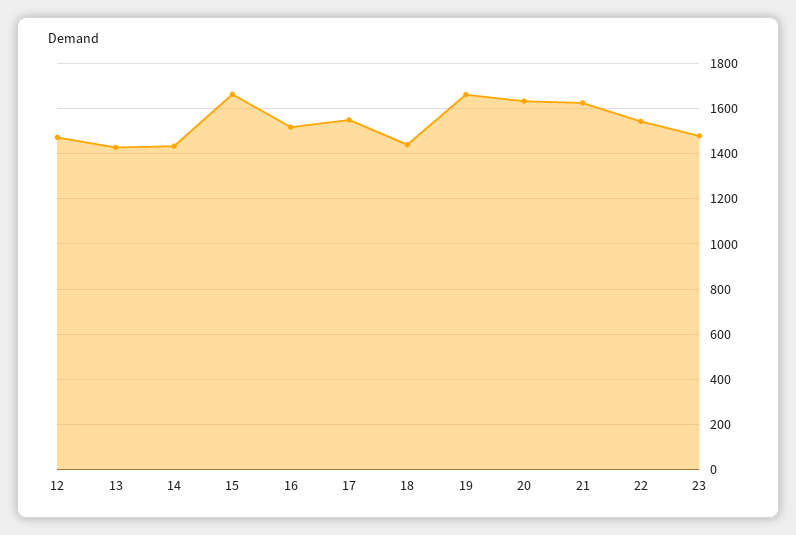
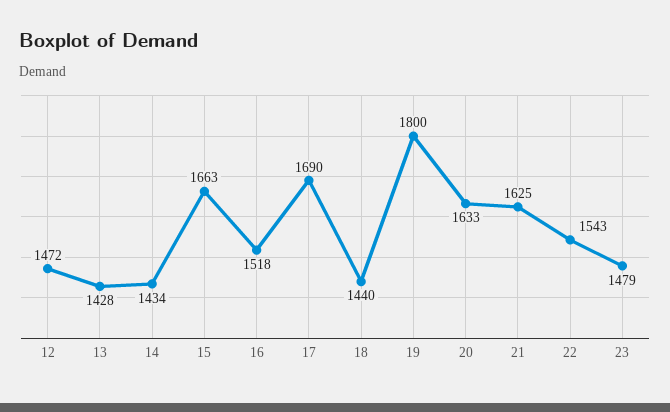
17: 1550 -> 1690
19: 1650 -> 1800

